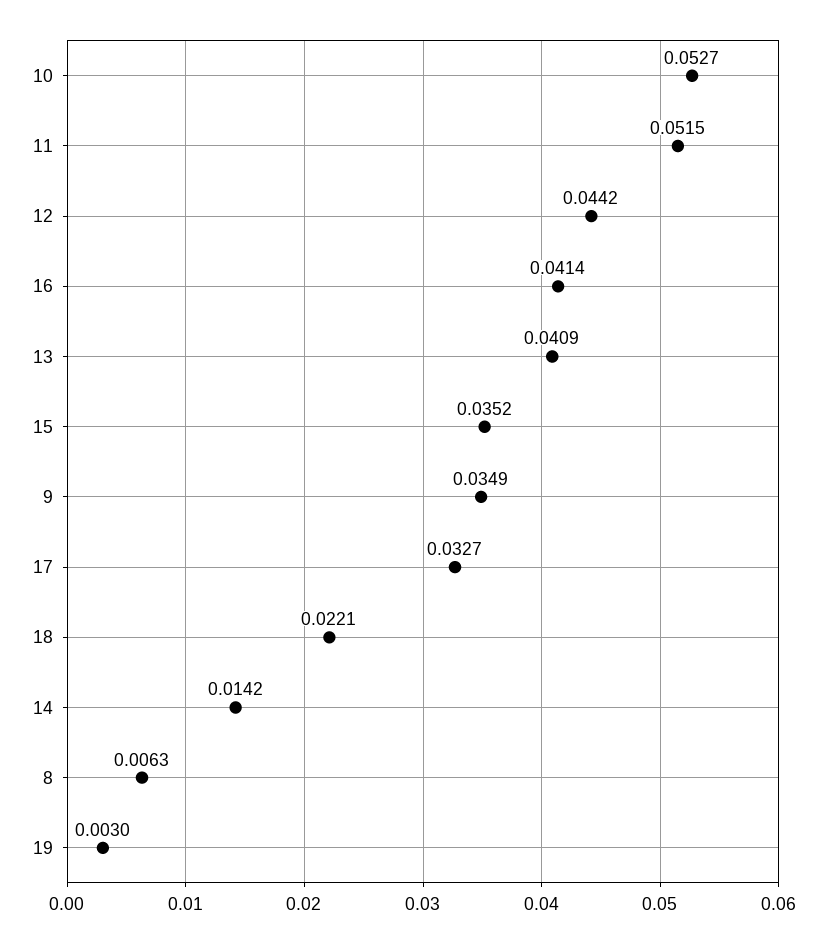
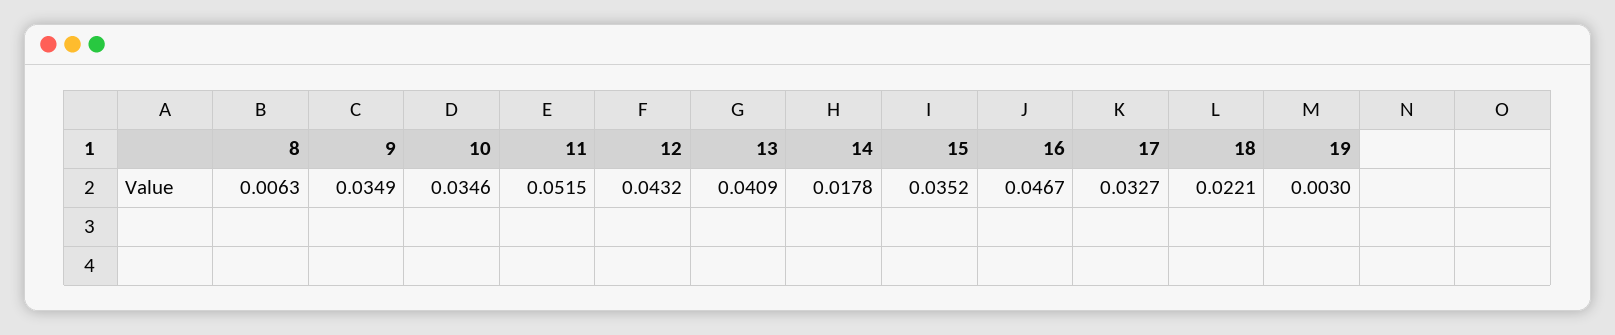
10: 0.0527 -> 0.0346
12: 0.0442 -> 0.0432
16: 0.0414 -> 0.0467
14: 0.0142 -> 0.0178

